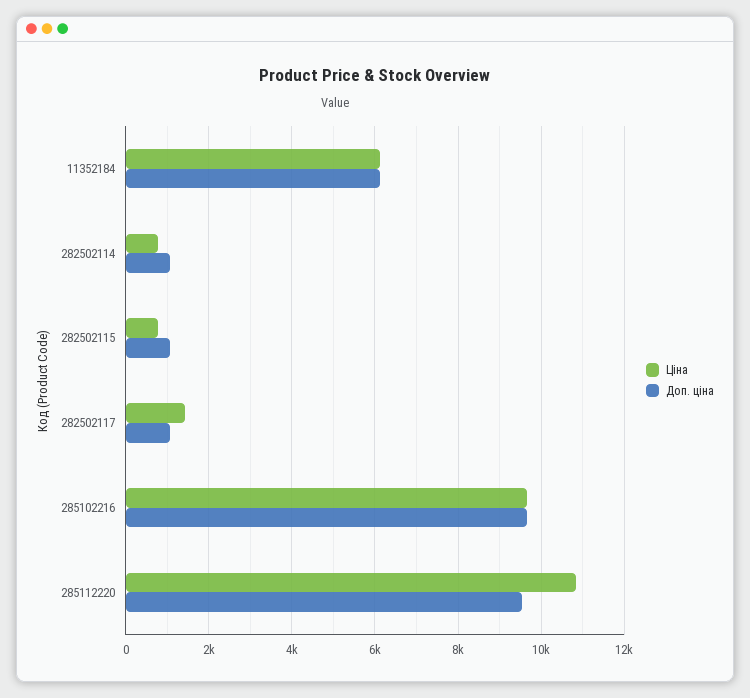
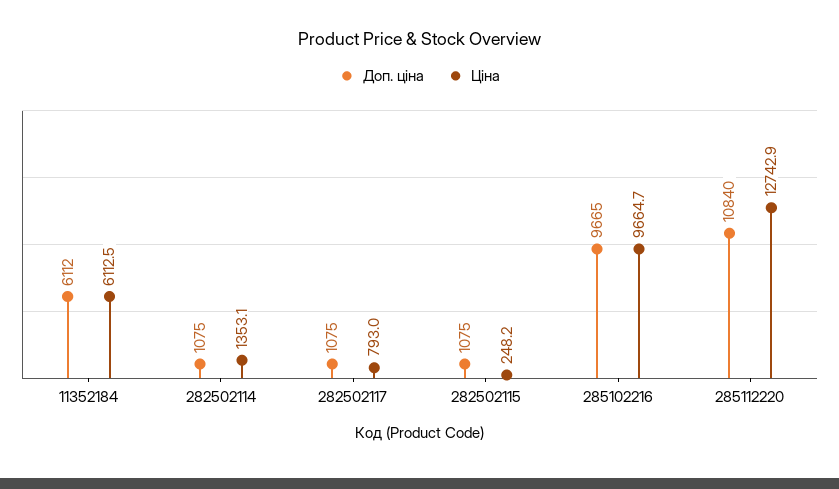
Ціна, 282502114: 800 -> 1353.1
Ціна, 282502115: 800 -> 248.2
Ціна, 282502117: 1400 -> 793
Ціна, 285112220: 10800 -> 12742.9
Доп. ціна, 285112220: 9600 -> 10840

